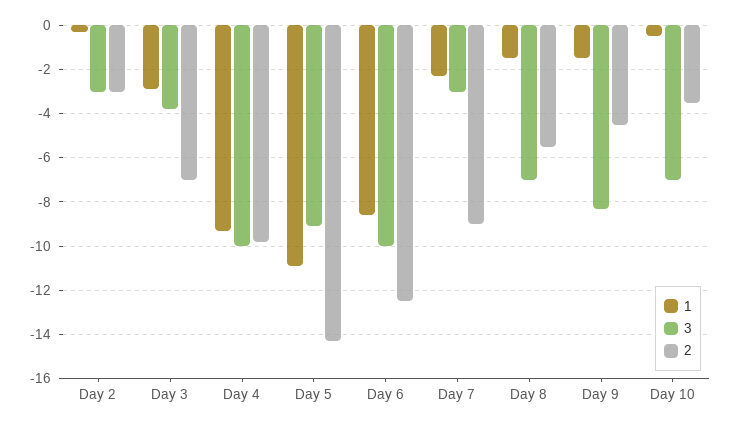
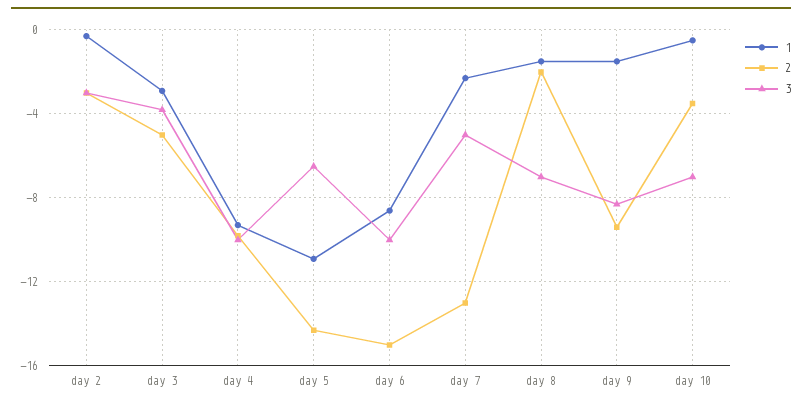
2, Day 3: -7 -> -5
3, Day 5: -9 -> -6.5
2, Day 6: -12.5 -> -15
3, Day 7: -3 -> -5
2, Day 7: -9 -> -13
2, Day 8: -5.5 -> -2
2, Day 9: -4.5 -> -9.5

